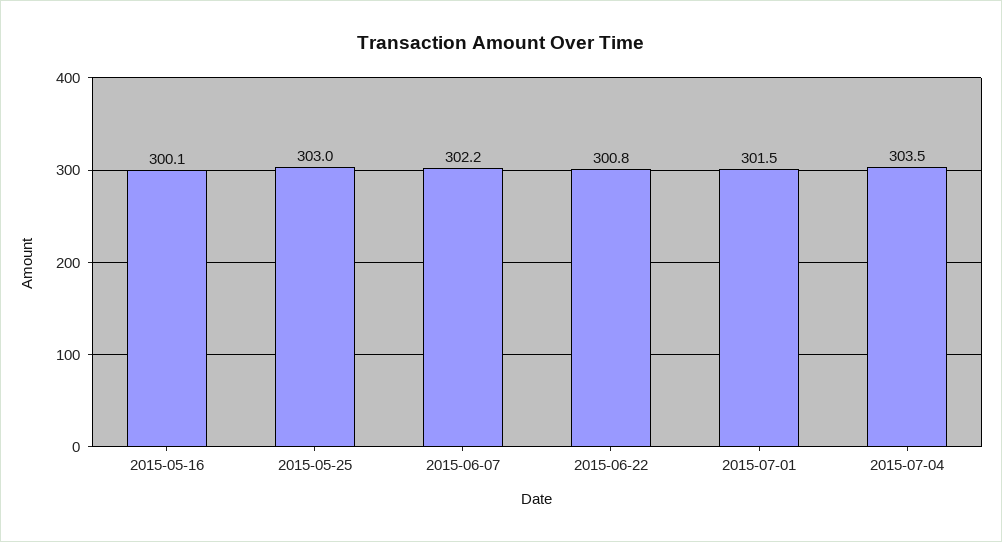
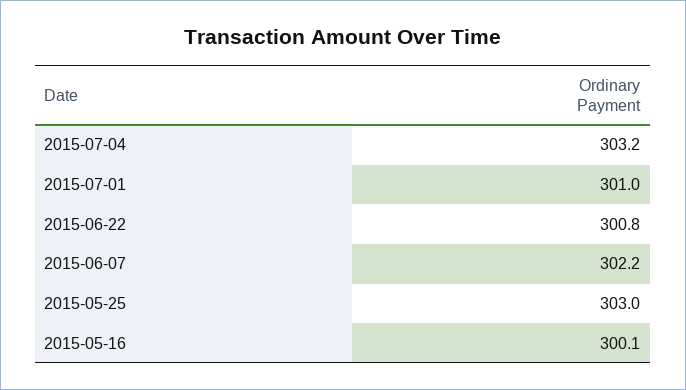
2015-07-01: 301.5 -> 301
2015-07-04: 303.5 -> 303.2

